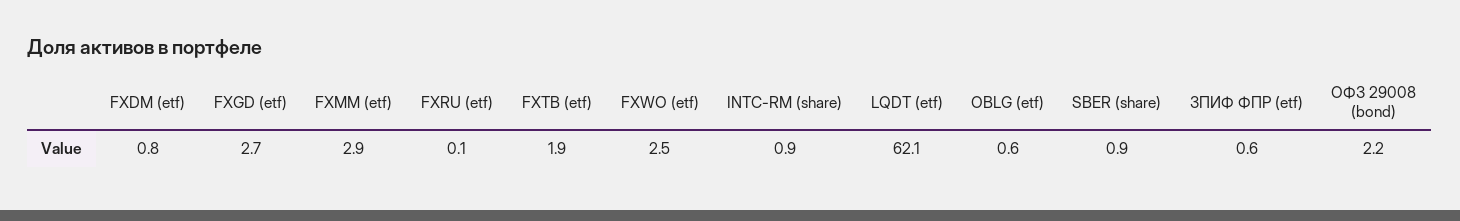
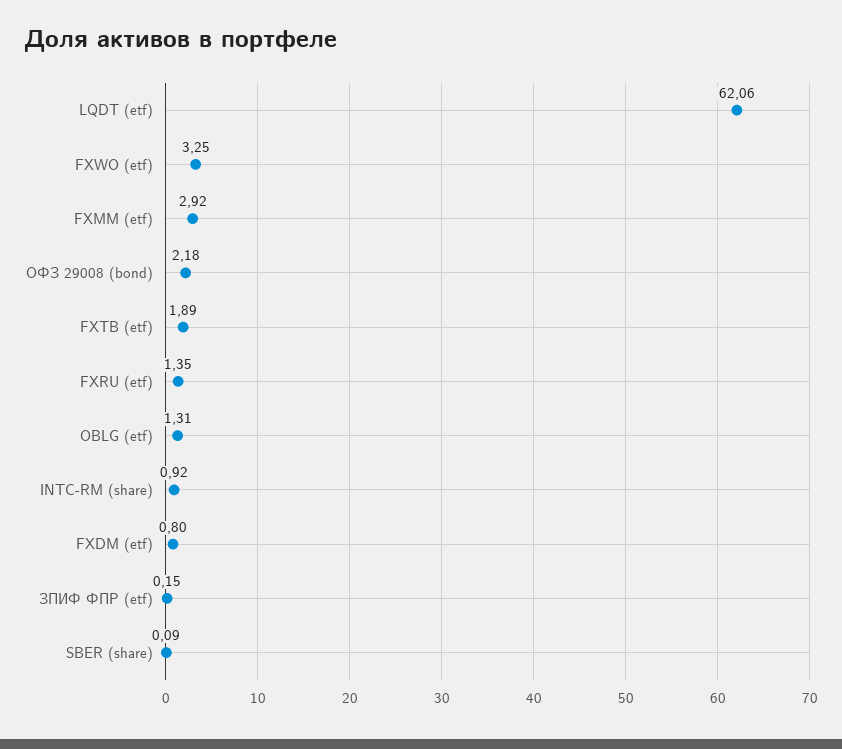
FXGD (etf): 2.7 -> none
FXRU (etf): 0.1 -> 1.35
FXWO (etf): 2.5 -> 3.25
OBLG (etf): 0.6 -> 1.31
SBER (share): 0.9 -> 0.09
ЗПИФ ФПР (etf): 0.6 -> 0.15

